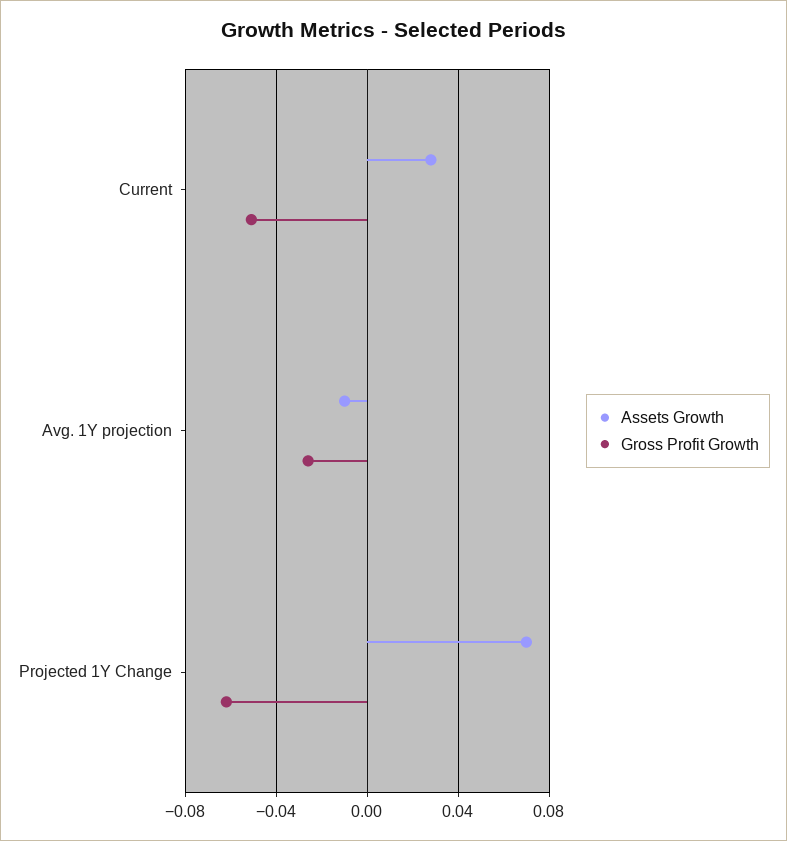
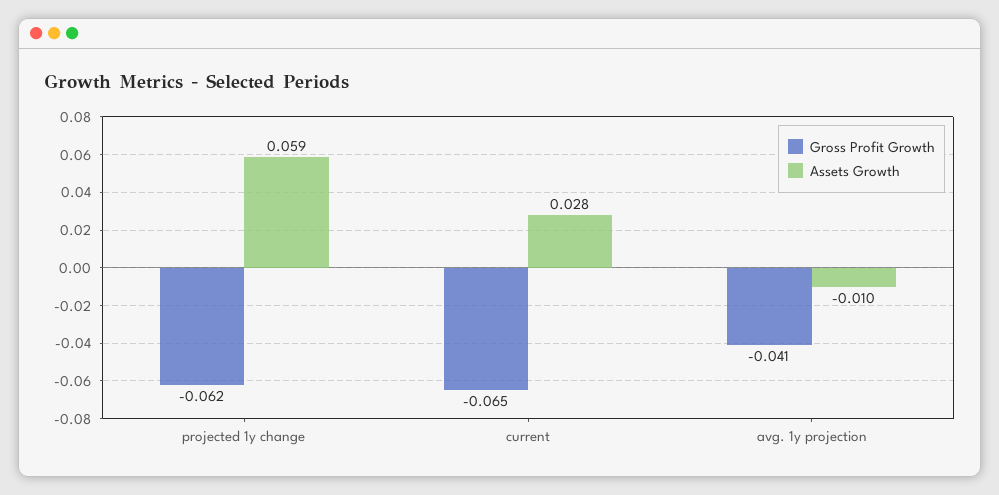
Gross Profit Growth, Current: -0.05 -> -0.065
Gross Profit Growth, Avg. 1Y projection: -0.025 -> -0.041
Assets Growth, Projected 1Y Change: 0.07 -> 0.059

